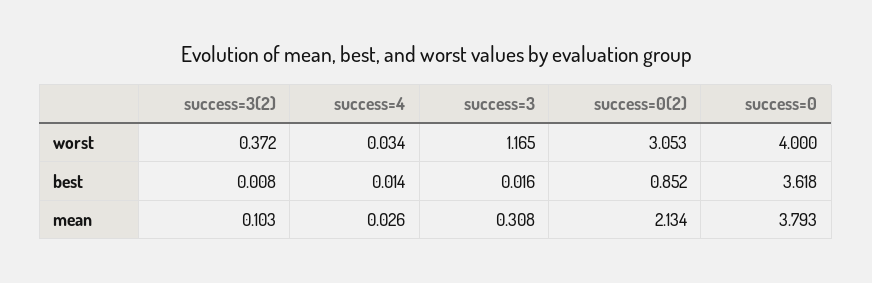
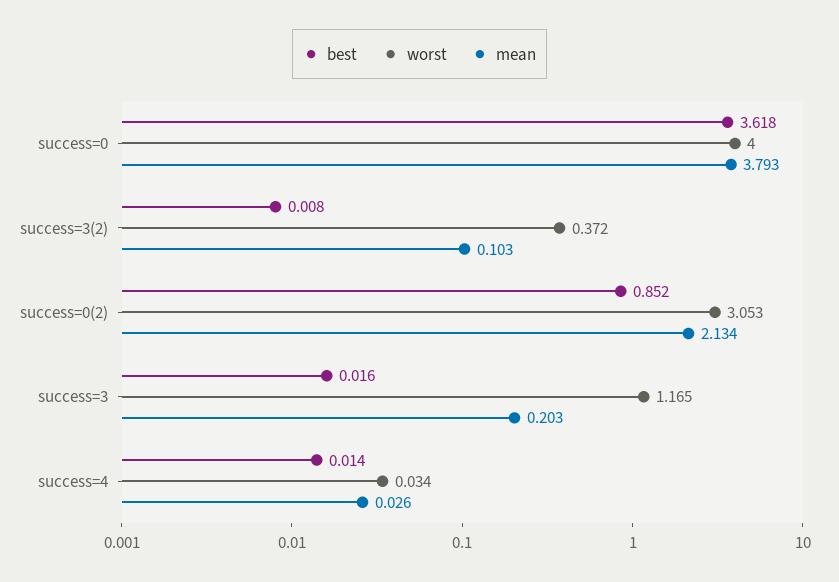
mean, success=3: 0.308 -> 0.203

